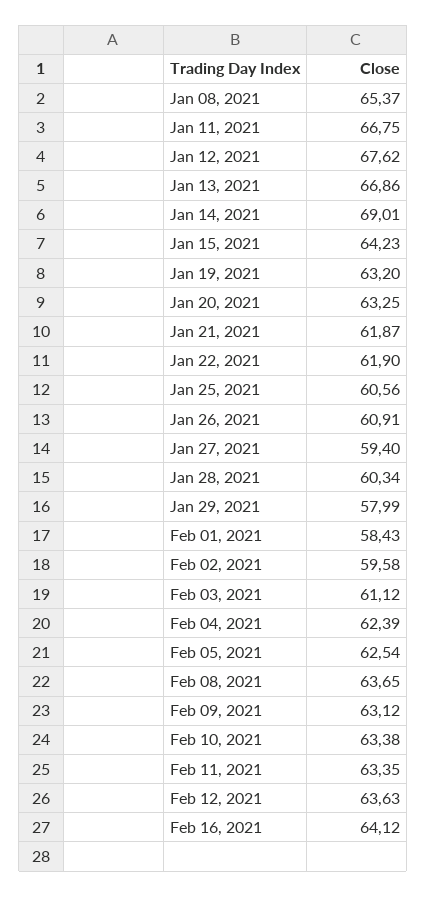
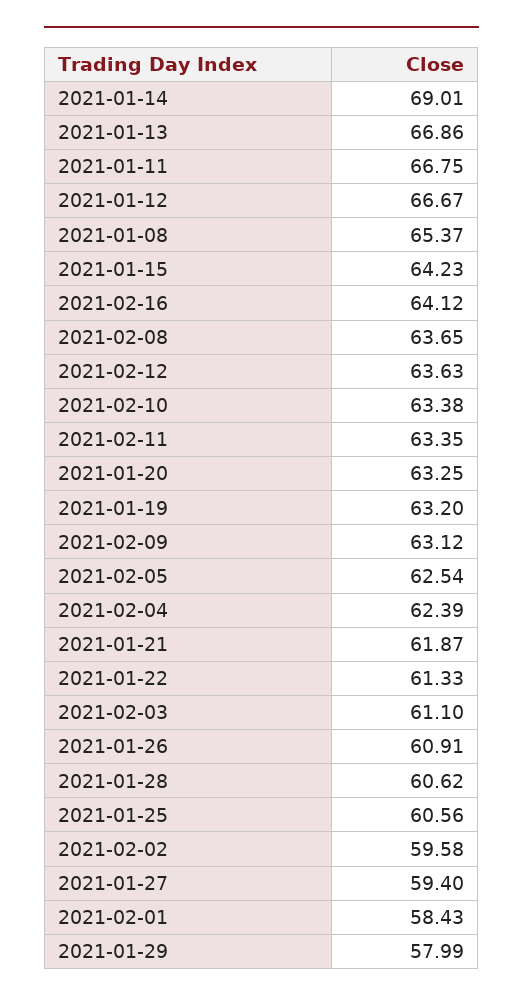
Jan 12, 2021: 67.62 -> 66.67
Jan 22, 2021: 61.9 -> 61.33
Jan 28, 2021: 60.34 -> 60.62
Feb 03, 2021: 61.12 -> 61.1

